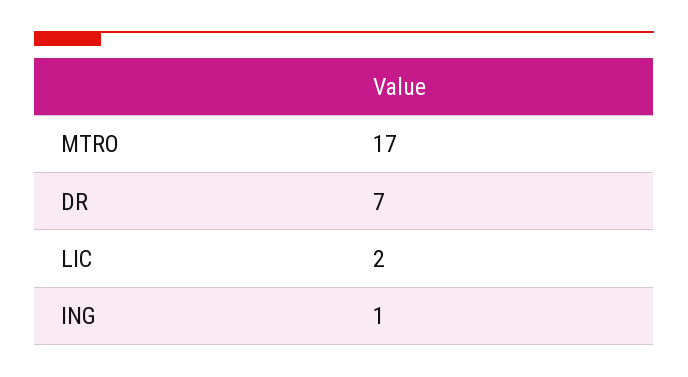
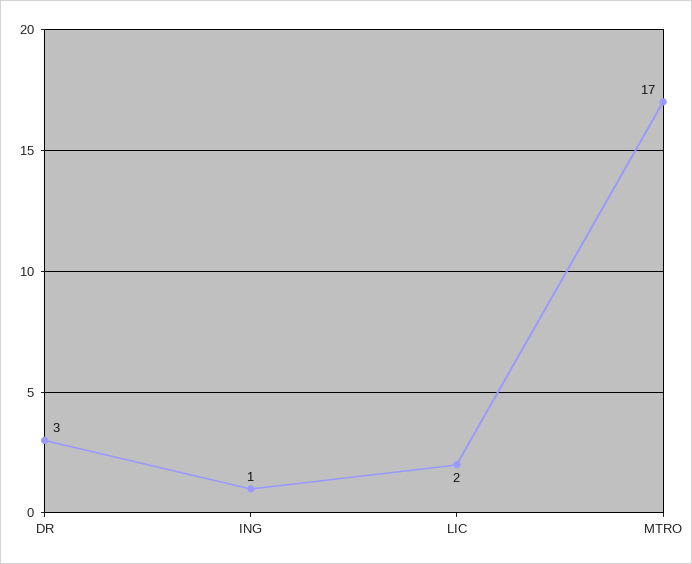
DR: 7 -> 3

